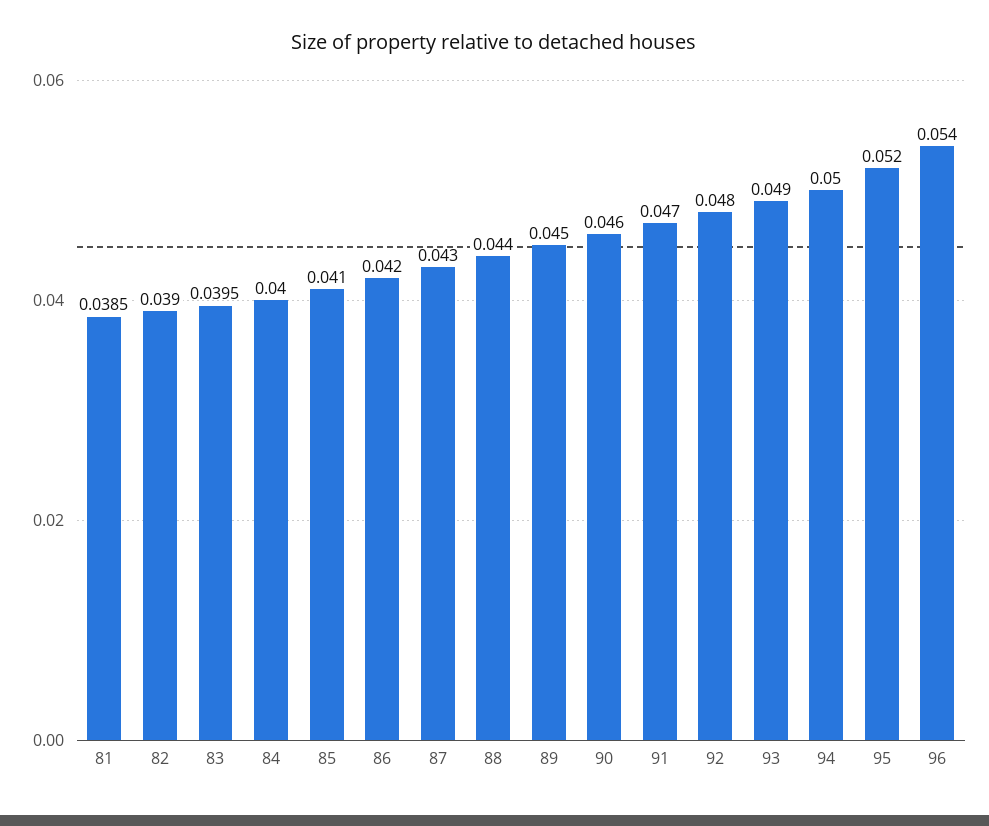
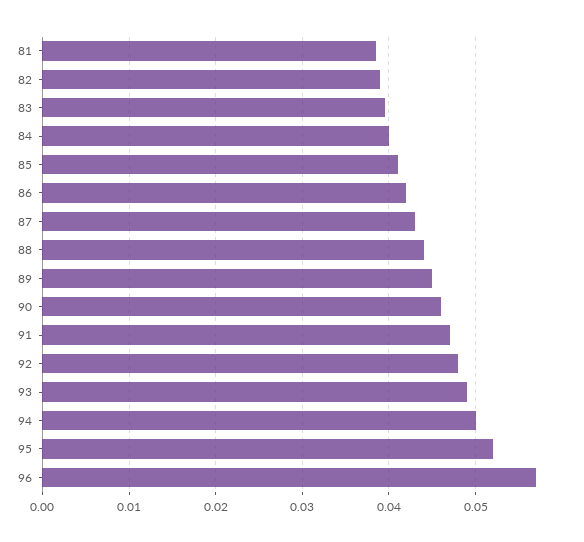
96: 0.054 -> 0.057

